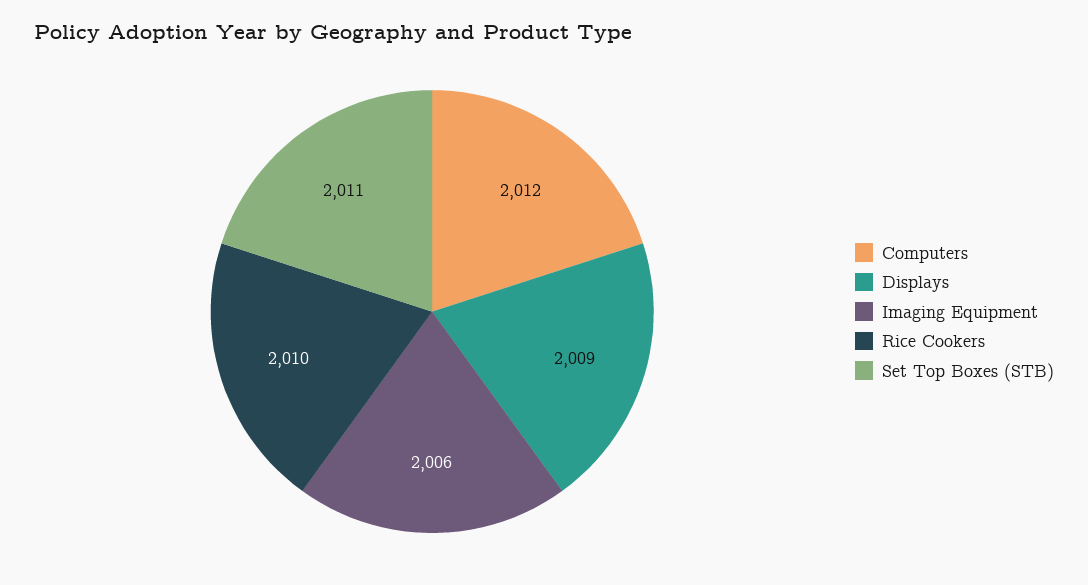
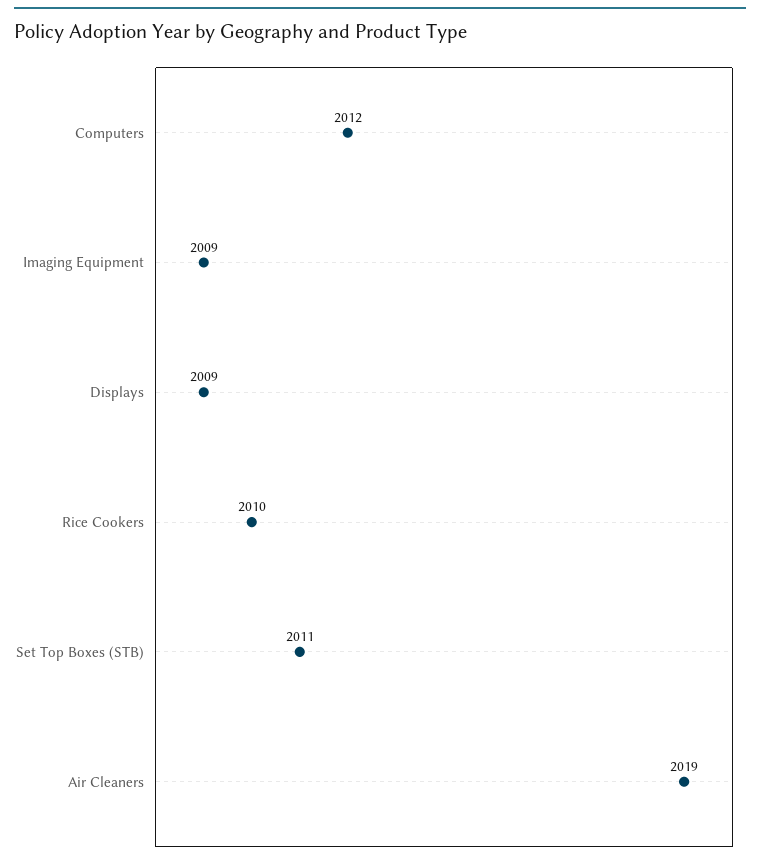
Imaging Equipment: 2006 -> 2009
Air Cleaners: none -> 2019

